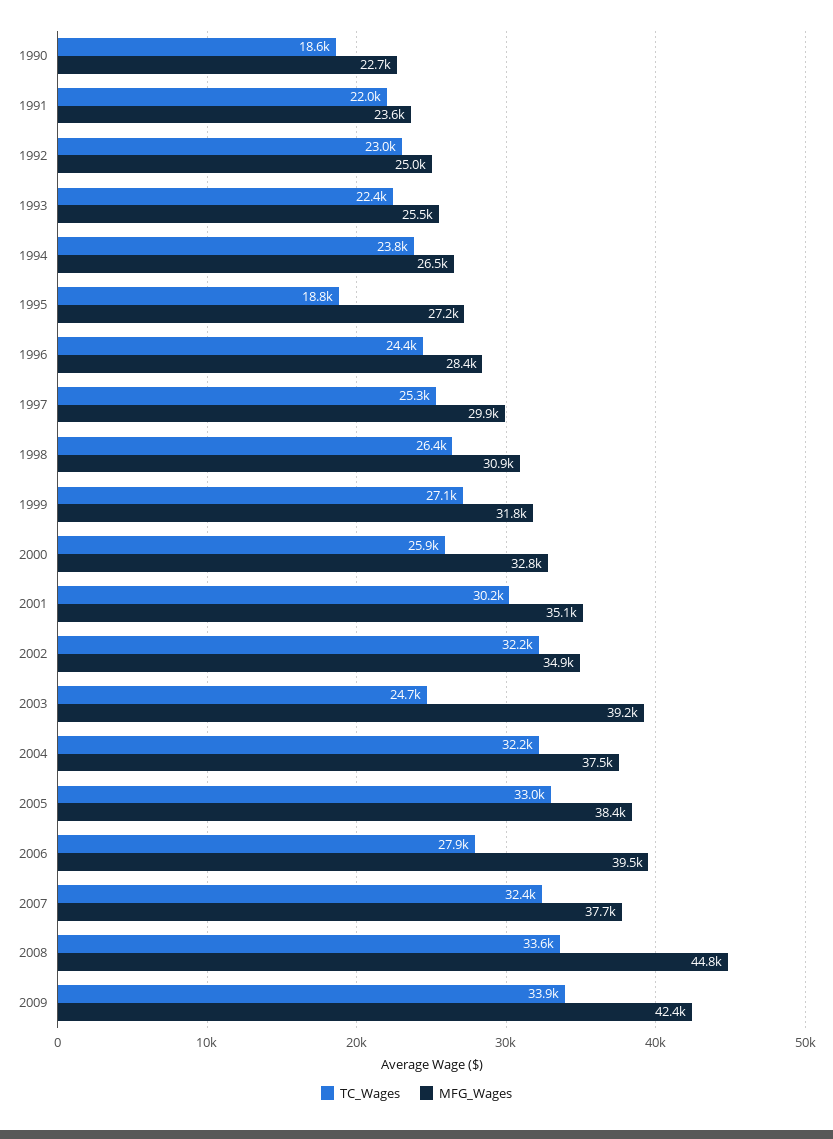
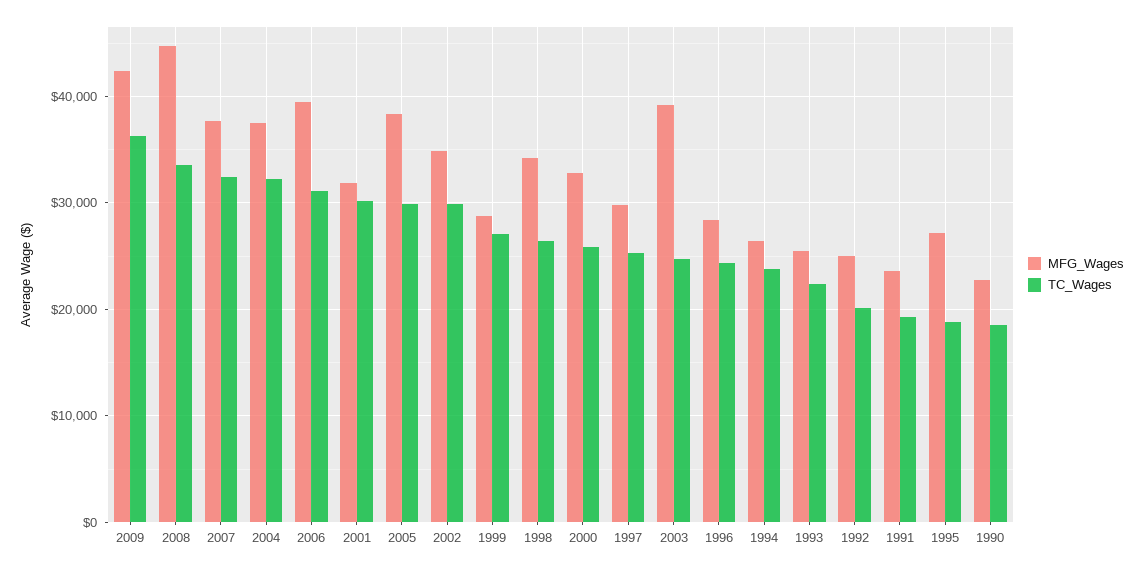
TC_Wages, 1991: 22000 -> 19000
TC_Wages, 1992: 23000 -> 20000
MFG_Wages, 1998: 30900 -> 34000
MFG_Wages, 1999: 31800 -> 29000
MFG_Wages, 2001: 35100 -> 32000
TC_Wages, 2002: 32200 -> 30000
TC_Wages, 2005: 33000 -> 30000
TC_Wages, 2006: 27900 -> 31000
TC_Wages, 2009: 33900 -> 36000

